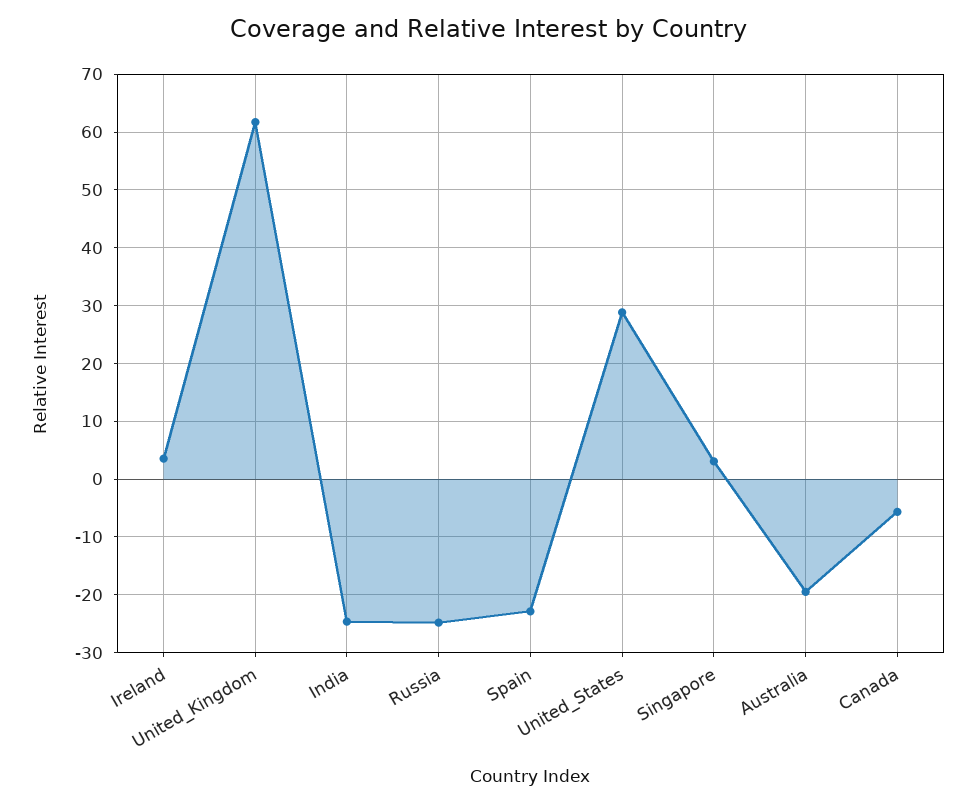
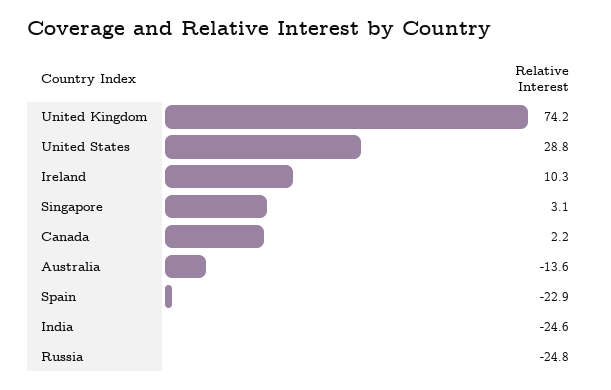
Ireland: 4 -> 10.3
United_Kingdom: 62 -> 74.2
Australia: -20 -> -13.6
Canada: -6 -> 2.2

